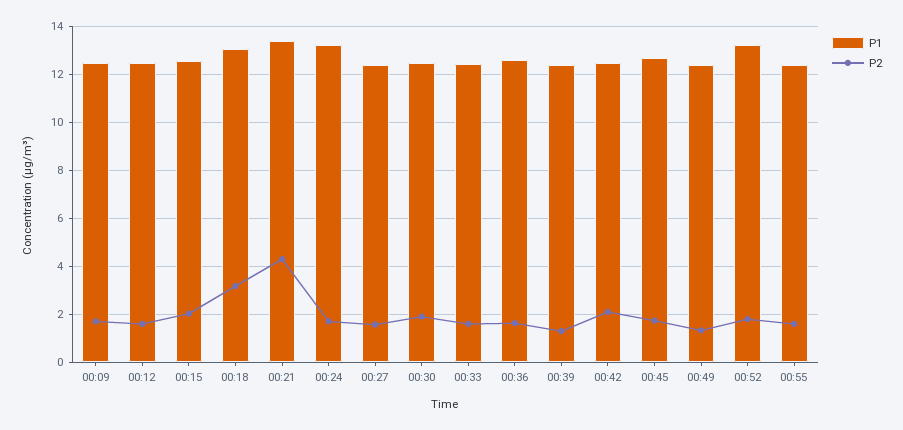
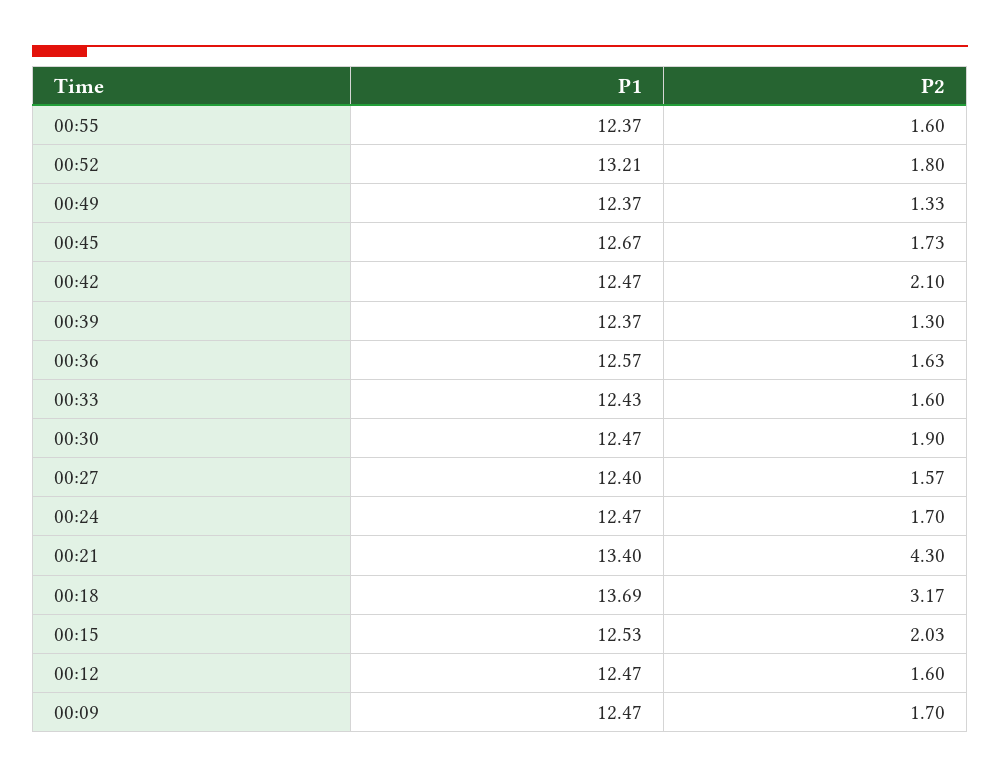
P1, 00:18: 13 -> 13.69
P1, 00:24: 13.25 -> 12.47

